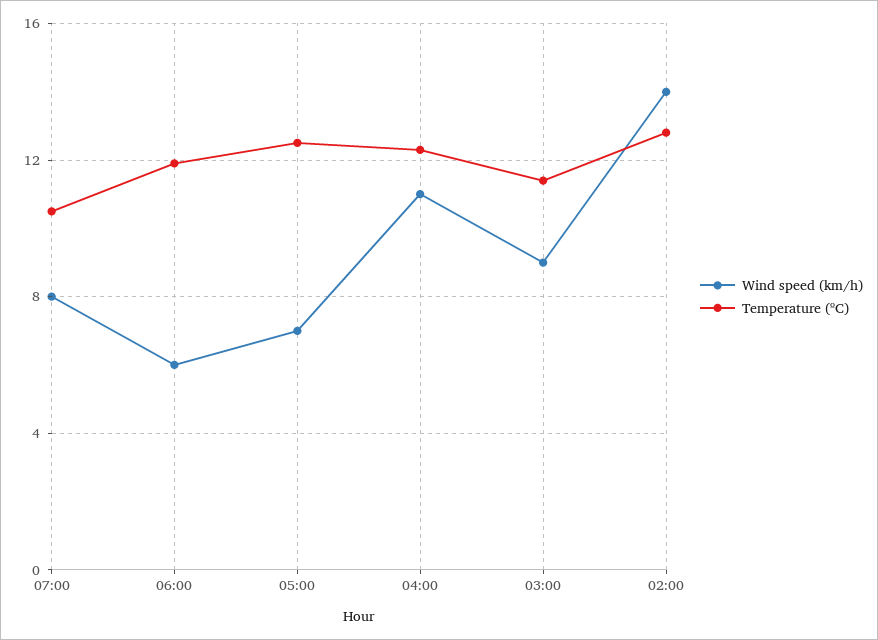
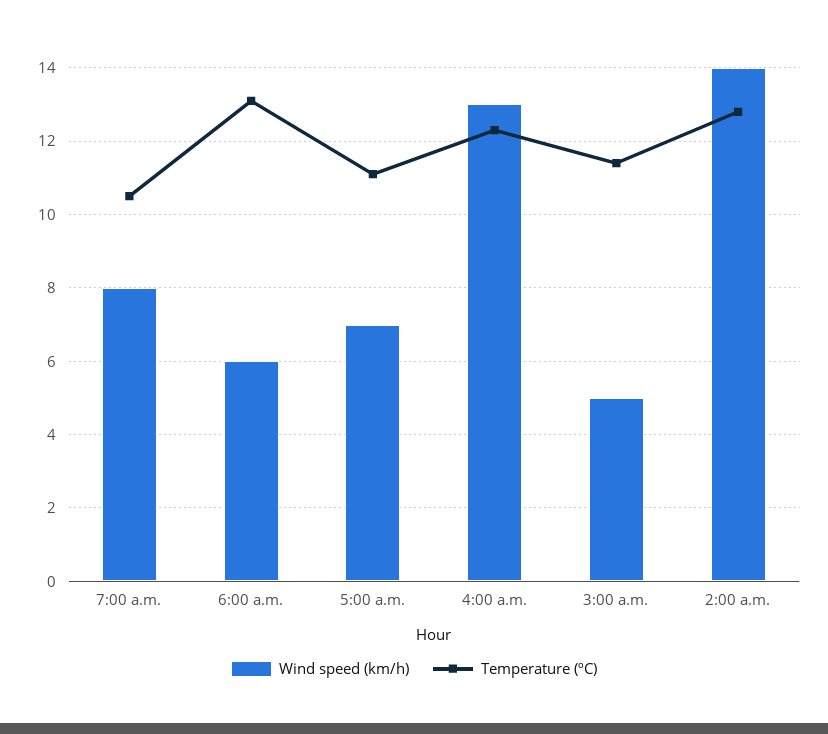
Temperature (ºC), 06:00: 12 -> 13
Temperature (ºC), 05:00: 12.5 -> 11
Wind speed (km/h), 04:00: 11 -> 13
Wind speed (km/h), 03:00: 9 -> 5

